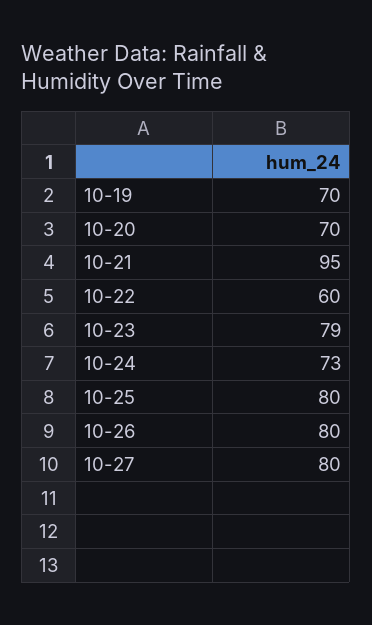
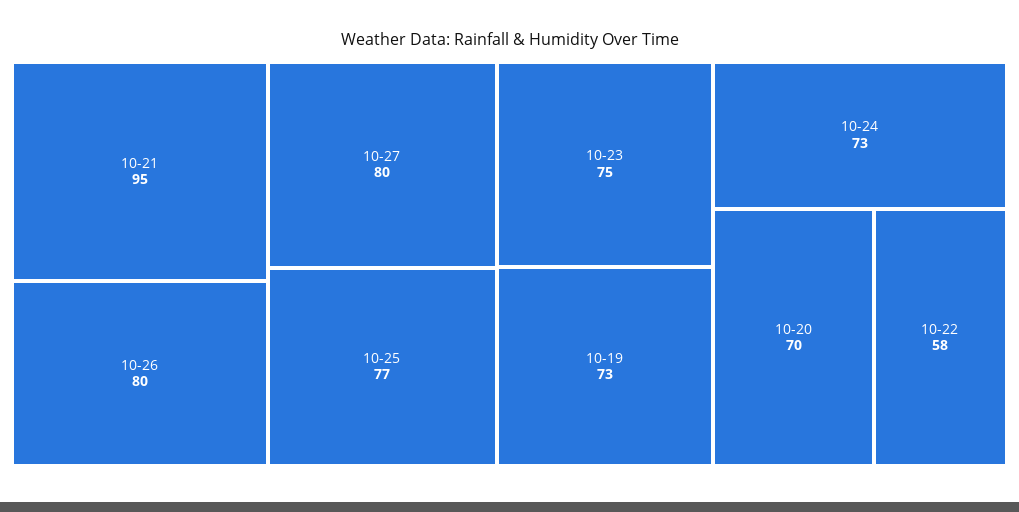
10-19: 70 -> 73
10-22: 60 -> 58
10-23: 79 -> 75
10-25: 80 -> 77

